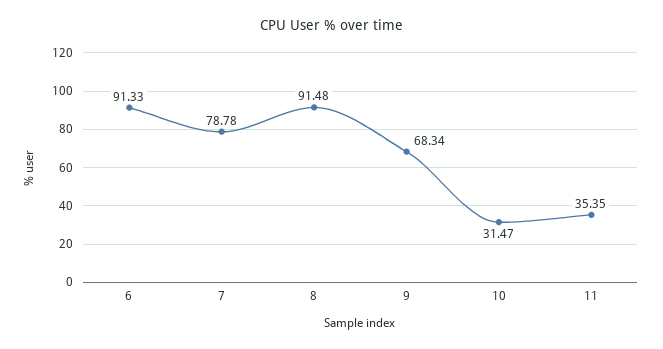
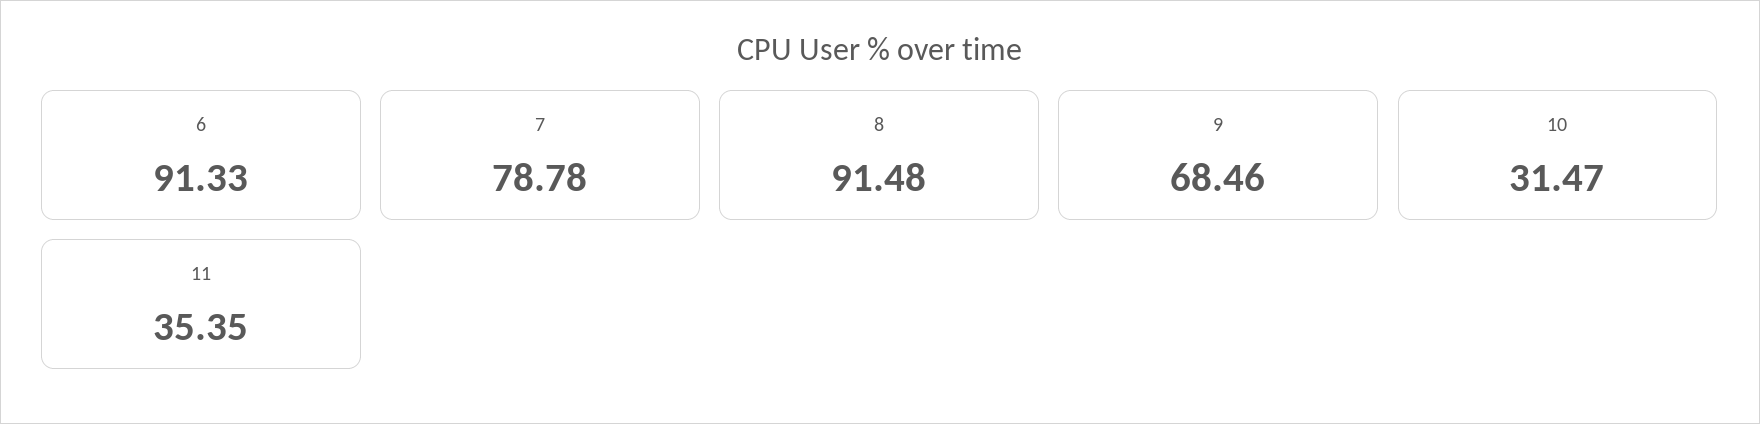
9: 68.34 -> 68.46

